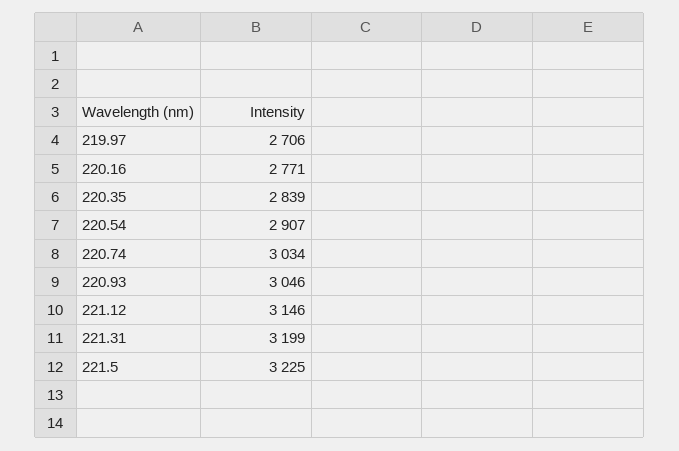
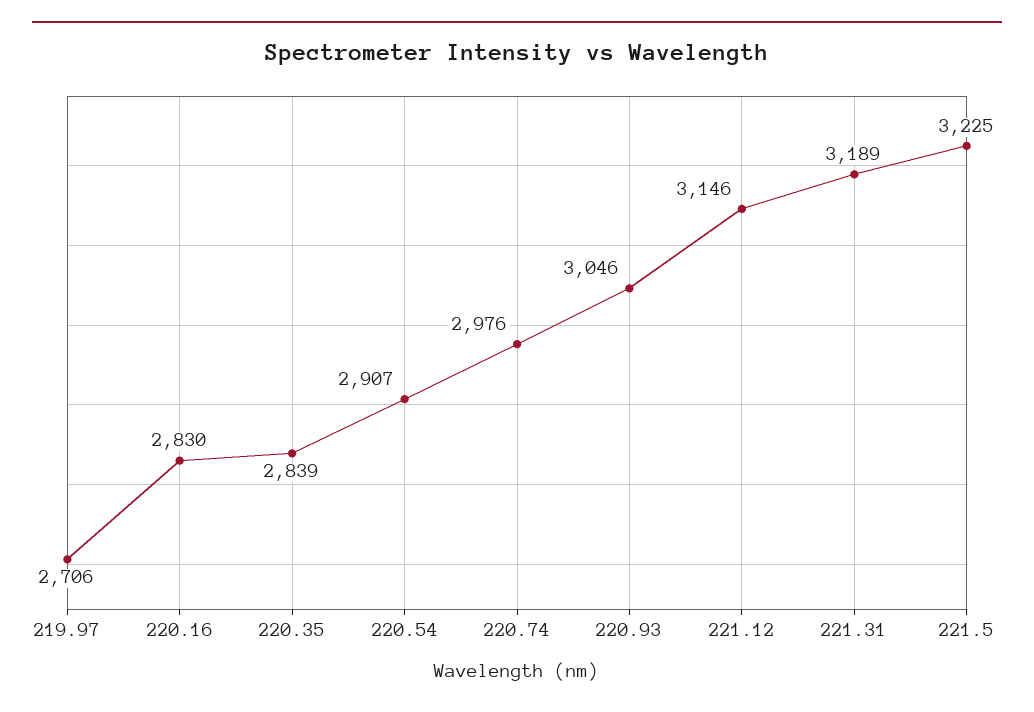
220.16: 2771 -> 2830
220.74: 3034 -> 2976
221.31: 3199 -> 3189

